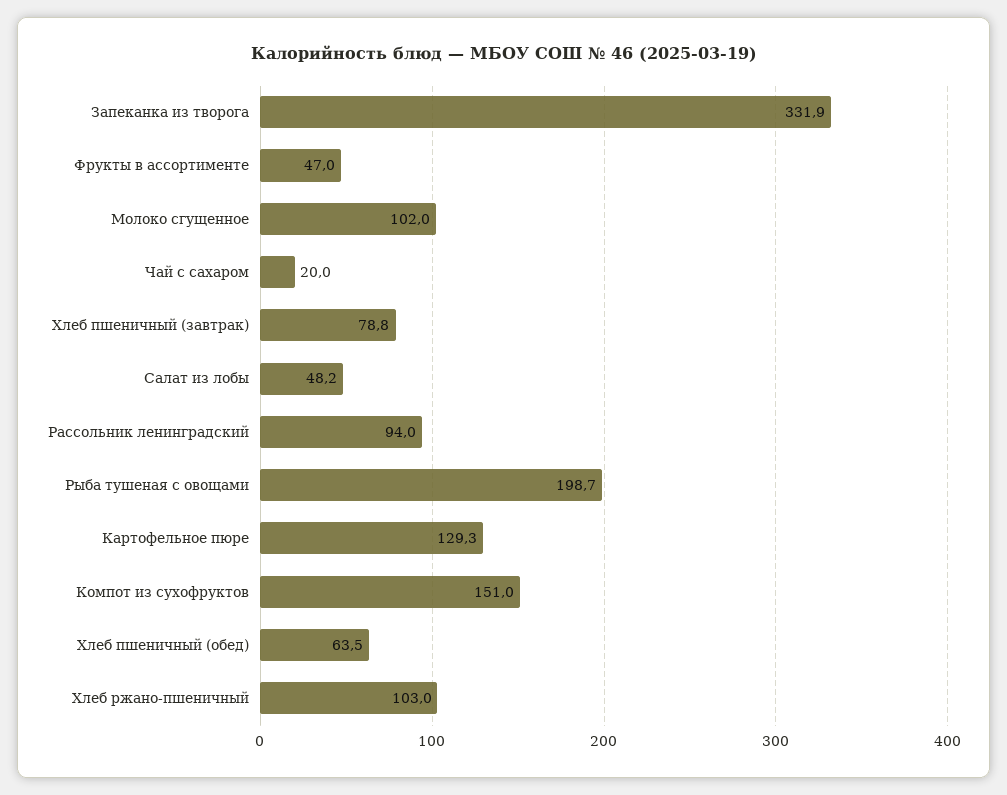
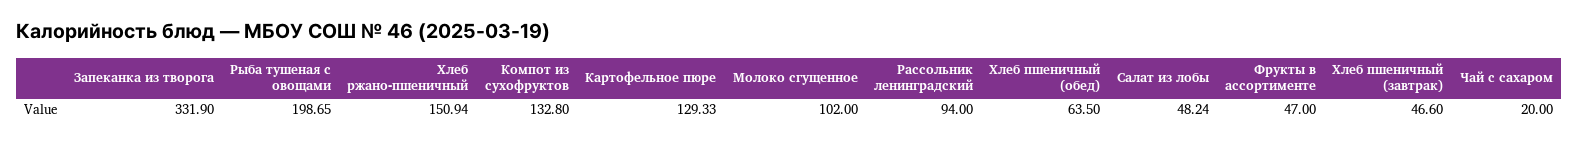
Хлеб пшеничный (завтрак): 78.8 -> 46.6
Компот из сухофруктов: 151 -> 132.8
Хлеб ржано-пшеничный: 103 -> 150.94

